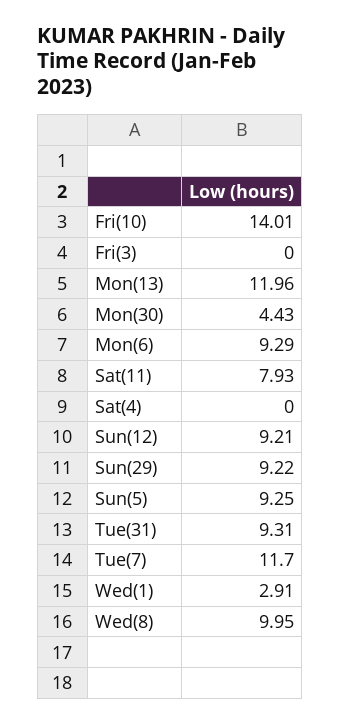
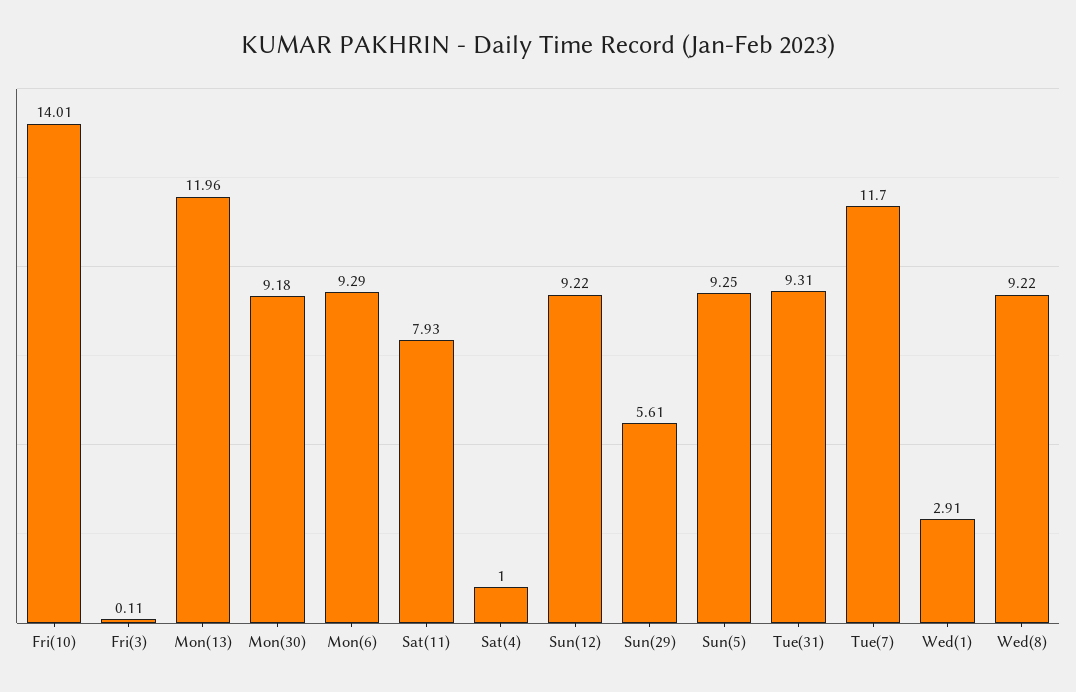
Fri(3): 0 -> 0.11
Mon(30): 4.43 -> 9.18
Sat(4): 0 -> 1
Sun(12): 9.21 -> 9.22
Sun(29): 9.22 -> 5.61
Wed(8): 9.95 -> 9.22

